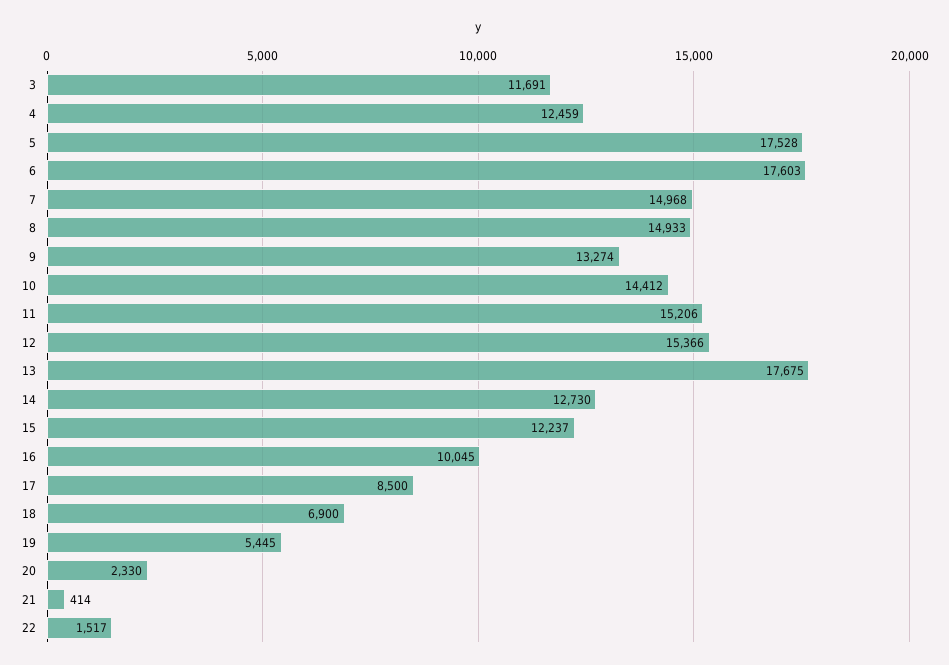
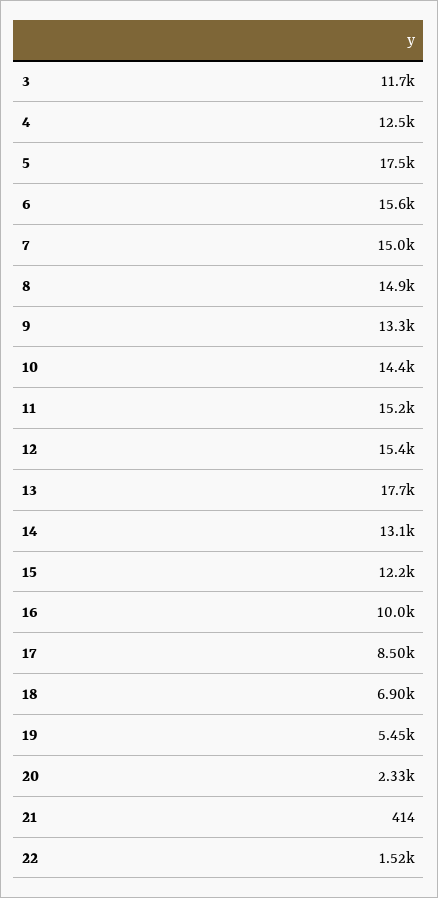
6: 17603 -> 15600
14: 12730 -> 13100

